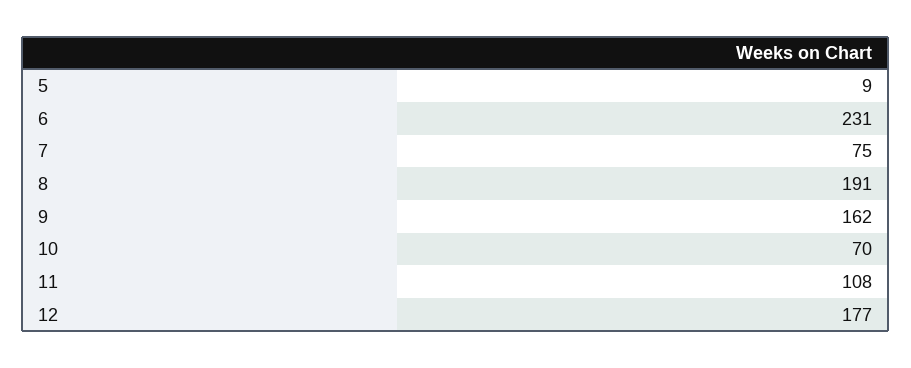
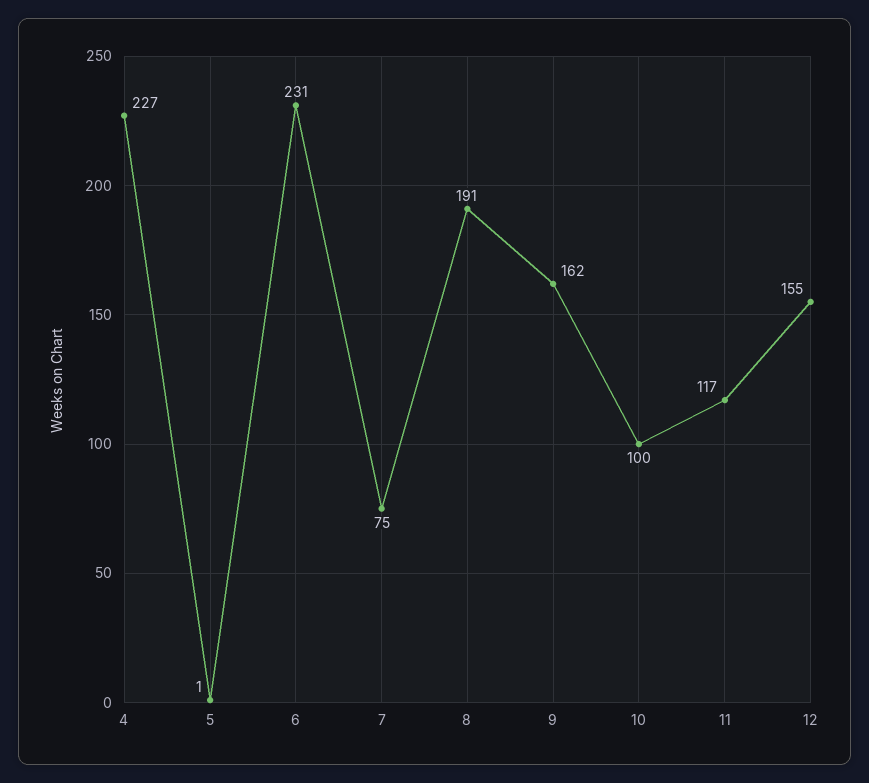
5: 9 -> 1
10: 70 -> 100
11: 108 -> 117
12: 177 -> 155
4: none -> 227

